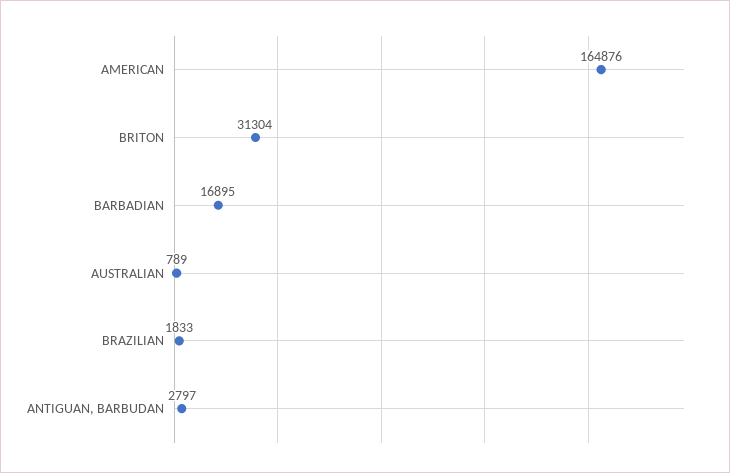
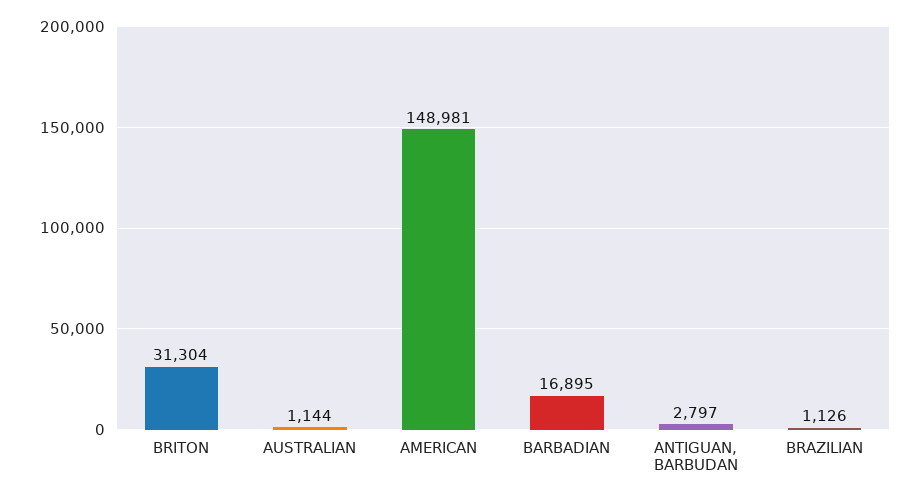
AMERICAN: 164876 -> 148981
AUSTRALIAN: 789 -> 1144
BRAZILIAN: 1833 -> 1126

